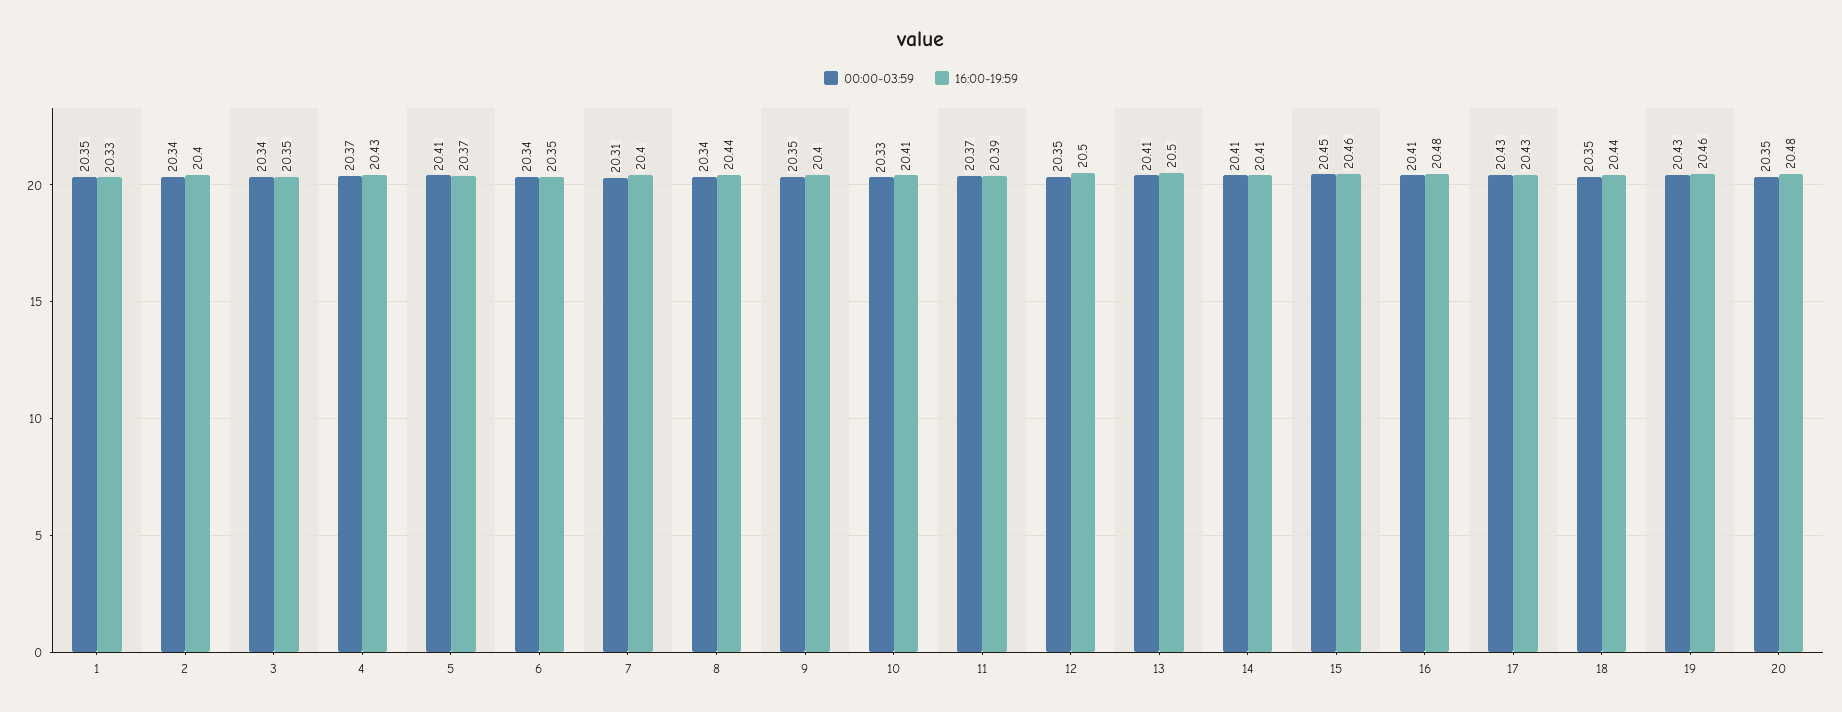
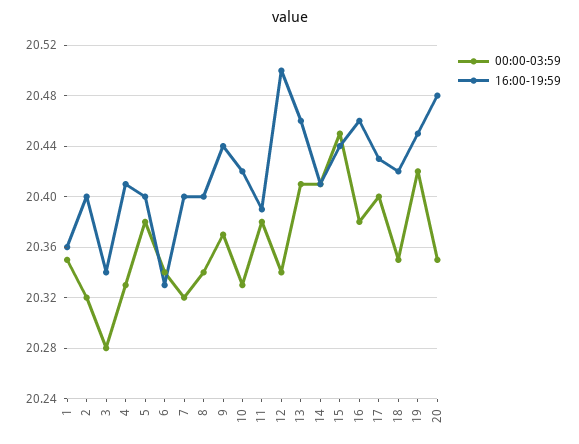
16:00-19:59, 1: 20.33 -> 20.36
00:00-03:59, 2: 20.34 -> 20.32
00:00-03:59, 3: 20.34 -> 20.28
16:00-19:59, 3: 20.35 -> 20.34
00:00-03:59, 4: 20.37 -> 20.33
16:00-19:59, 4: 20.43 -> 20.41
00:00-03:59, 5: 20.41 -> 20.38
16:00-19:59, 5: 20.37 -> 20.4
16:00-19:59, 6: 20.35 -> 20.33
00:00-03:59, 7: 20.31 -> 20.32
16:00-19:59, 8: 20.44 -> 20.4
00:00-03:59, 9: 20.35 -> 20.37
16:00-19:59, 9: 20.4 -> 20.44
16:00-19:59, 10: 20.41 -> 20.42
00:00-03:59, 11: 20.37 -> 20.38
00:00-03:59, 12: 20.35 -> 20.34
16:00-19:59, 13: 20.5 -> 20.46
16:00-19:59, 15: 20.46 -> 20.44
00:00-03:59, 16: 20.41 -> 20.38
16:00-19:59, 16: 20.48 -> 20.46
00:00-03:59, 17: 20.43 -> 20.4
16:00-19:59, 18: 20.44 -> 20.42
00:00-03:59, 19: 20.43 -> 20.42
16:00-19:59, 19: 20.46 -> 20.45

